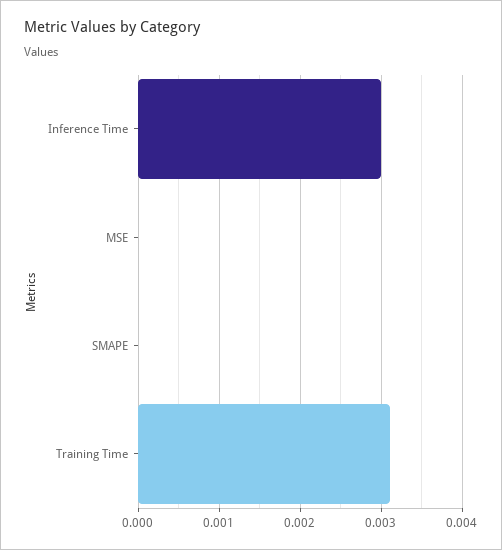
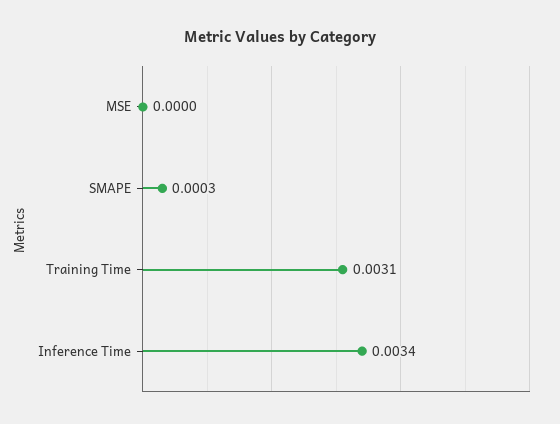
Inference Time: 0.003 -> 0.0034
SMAPE: 0 -> 0.0003

